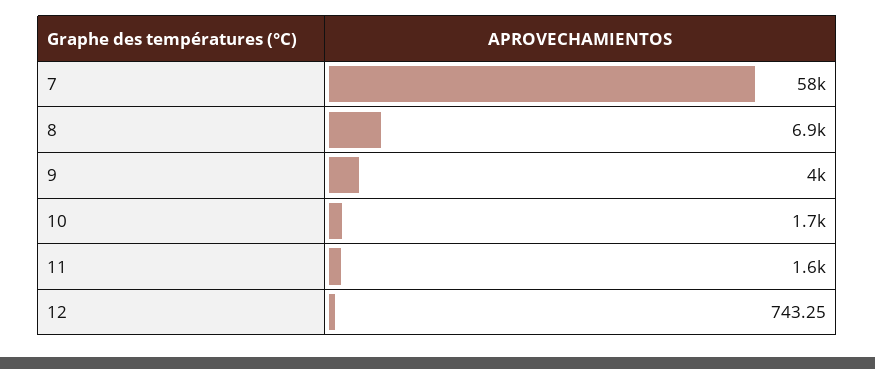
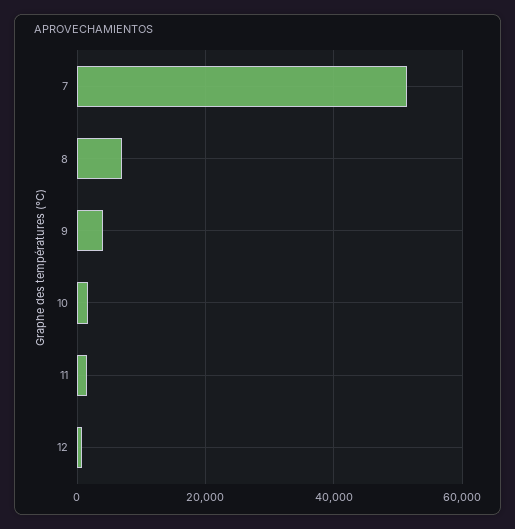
7: 58000 -> 52000

